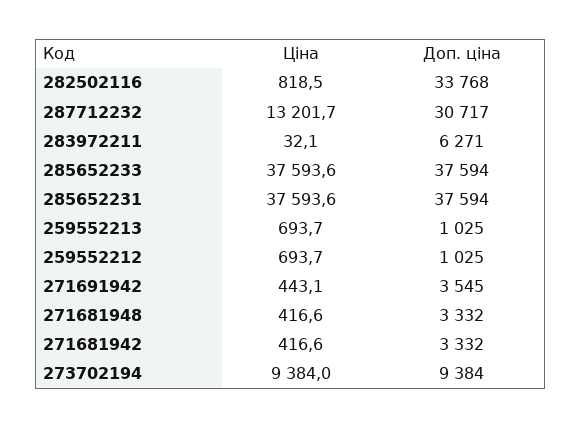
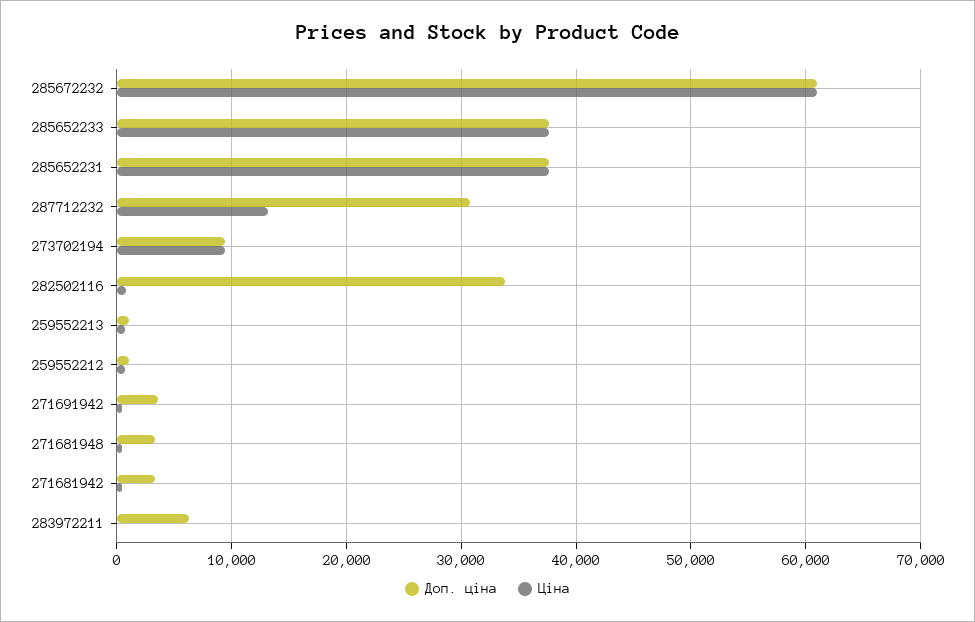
Доп. ціна, 285672232: none -> 61000
Ціна, 285672232: none -> 61000

